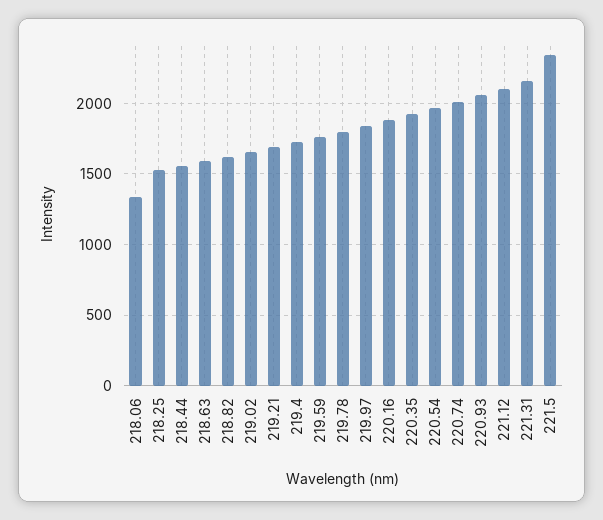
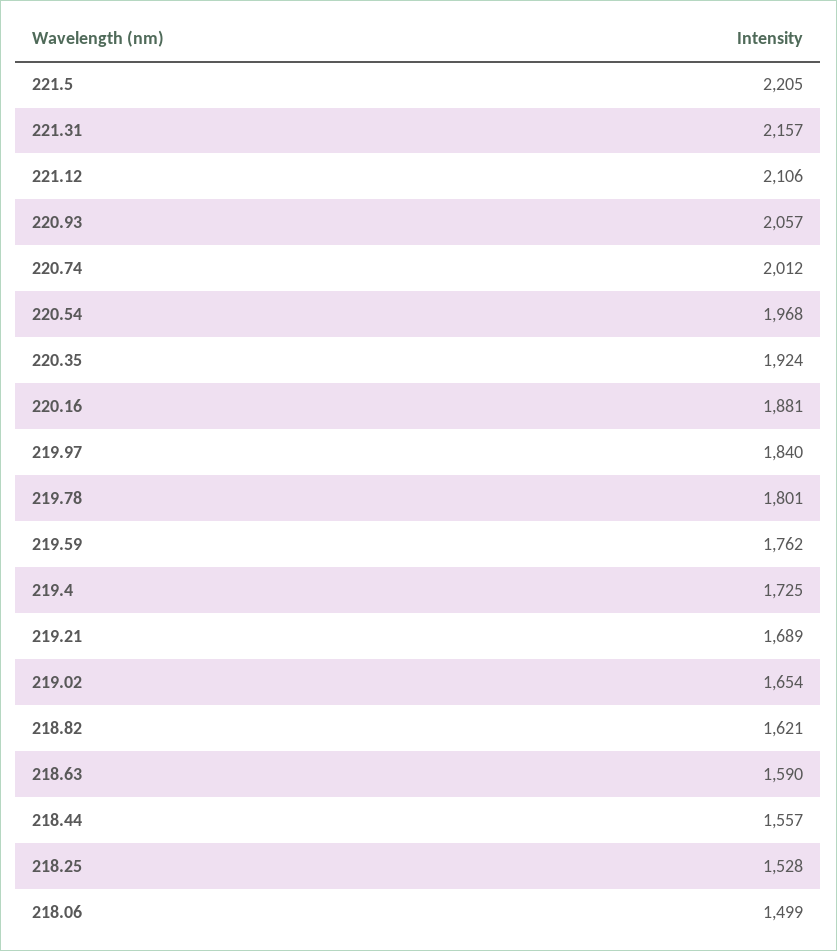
218.06: 1350 -> 1499
221.5: 2350 -> 2205

